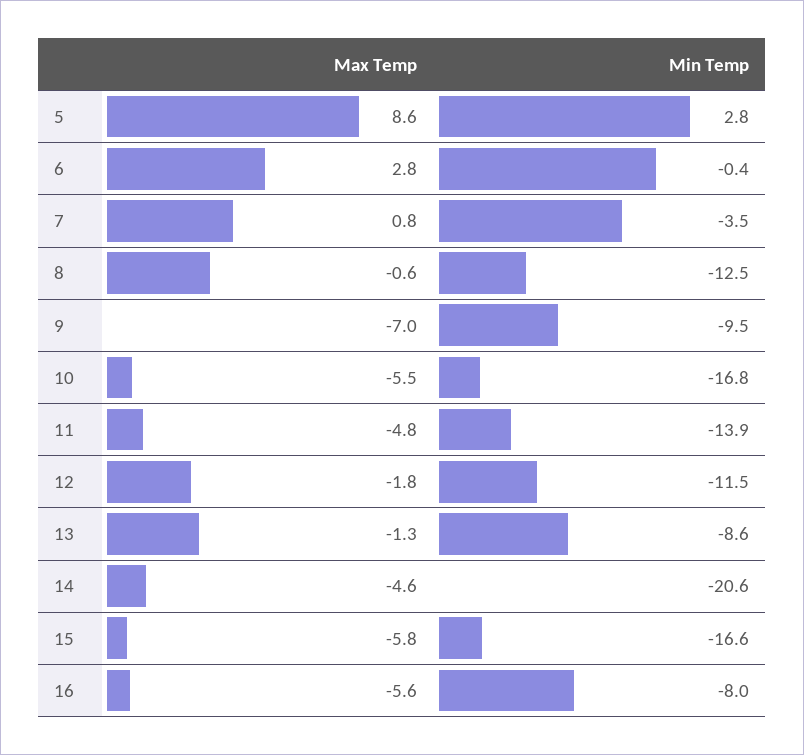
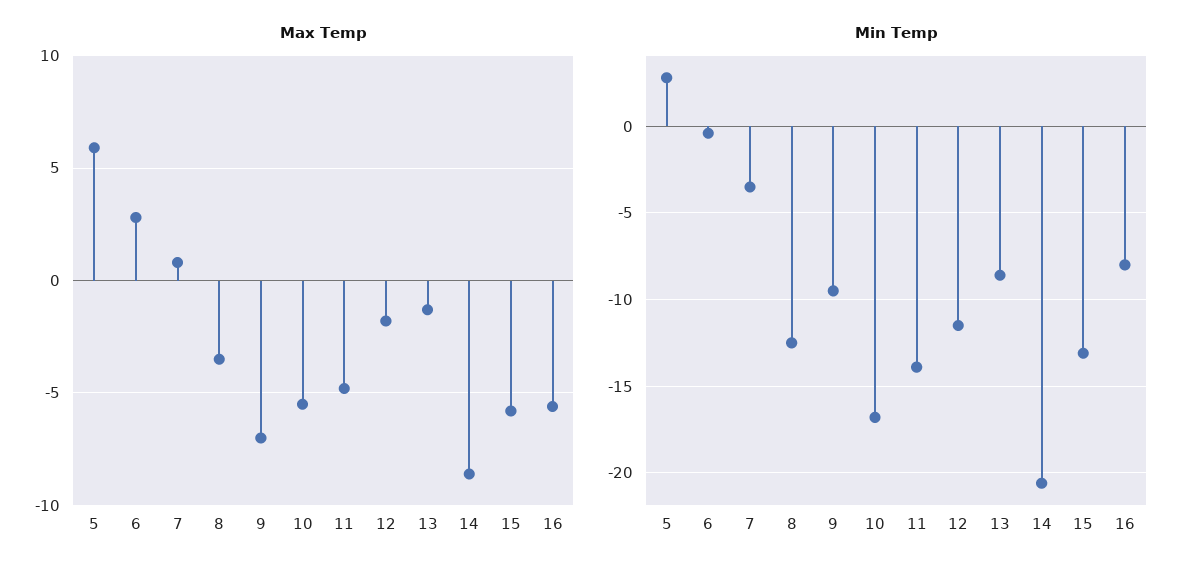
Max Temp, 5: 8.6 -> 6
Max Temp, 8: -0.6 -> -3.5
Max Temp, 14: -4.6 -> -8.5
Min Temp, 15: -16.6 -> -13

